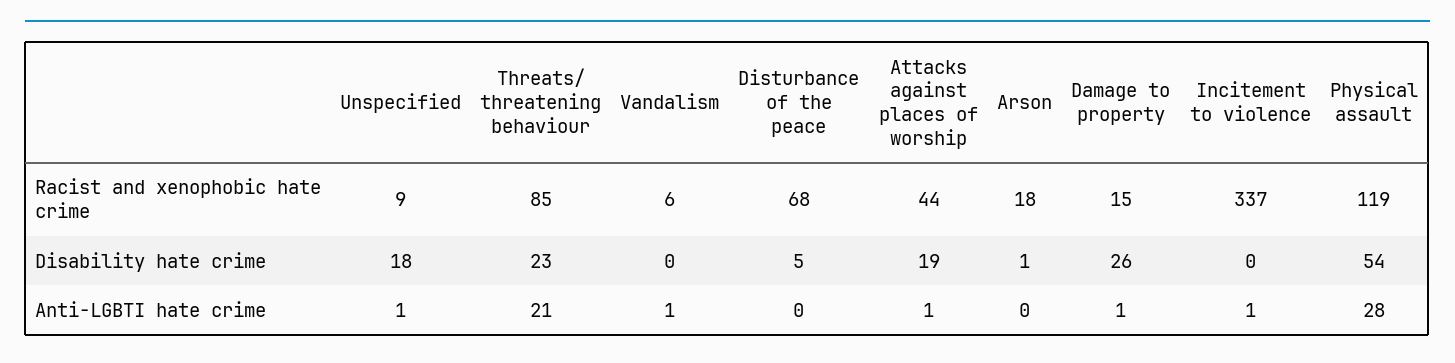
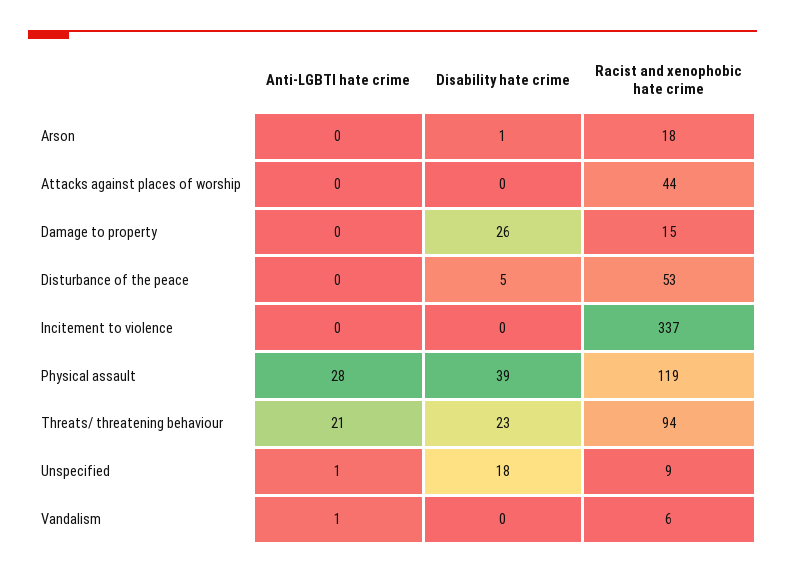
Threats/ threatening behaviour, Racist and xenophobic hate crime: 85 -> 94
Disturbance of the peace, Racist and xenophobic hate crime: 68 -> 53
Attacks against places of worship, Disability hate crime: 19 -> 0
Physical assault, Disability hate crime: 54 -> 39
Attacks against places of worship, Anti-LGBTI hate crime: 1 -> 0
Damage to property, Anti-LGBTI hate crime: 1 -> 0
Incitement to violence, Anti-LGBTI hate crime: 1 -> 0

